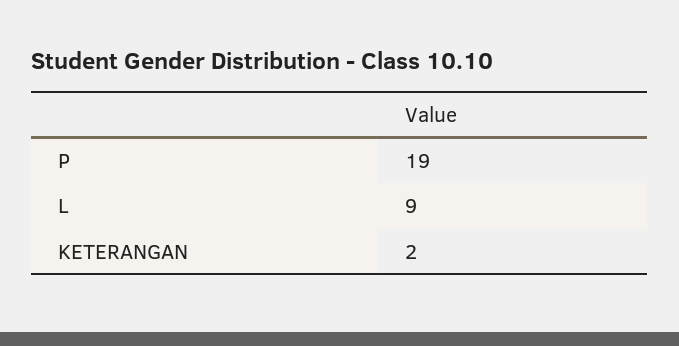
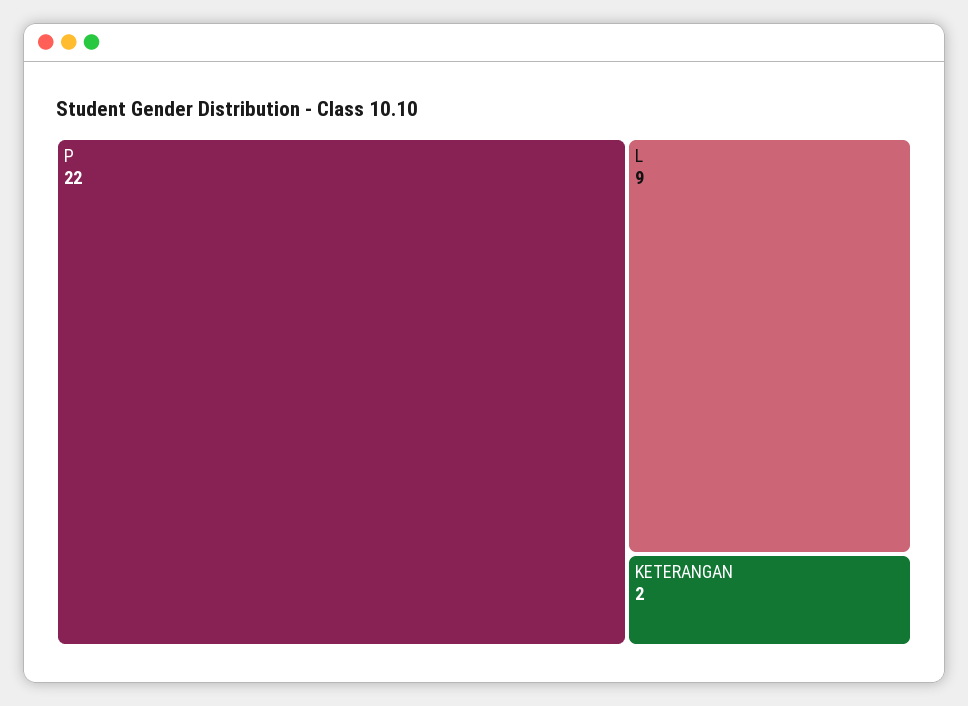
P: 19 -> 22

